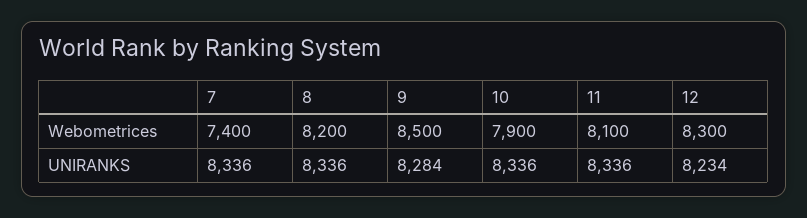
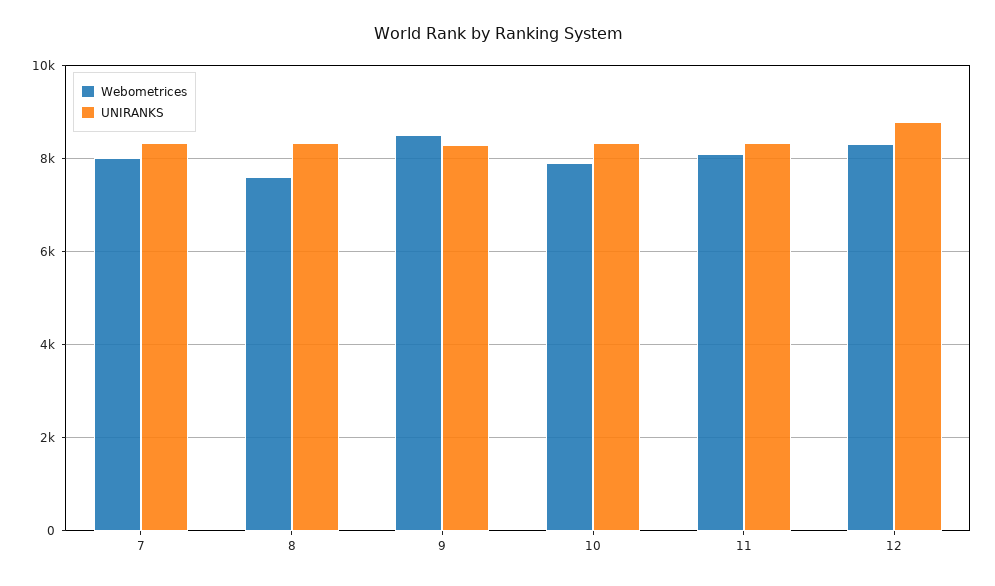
Webometrices, 7: 7400 -> 8000
Webometrices, 8: 8200 -> 7600
UNIRANKS, 12: 8234 -> 8800

